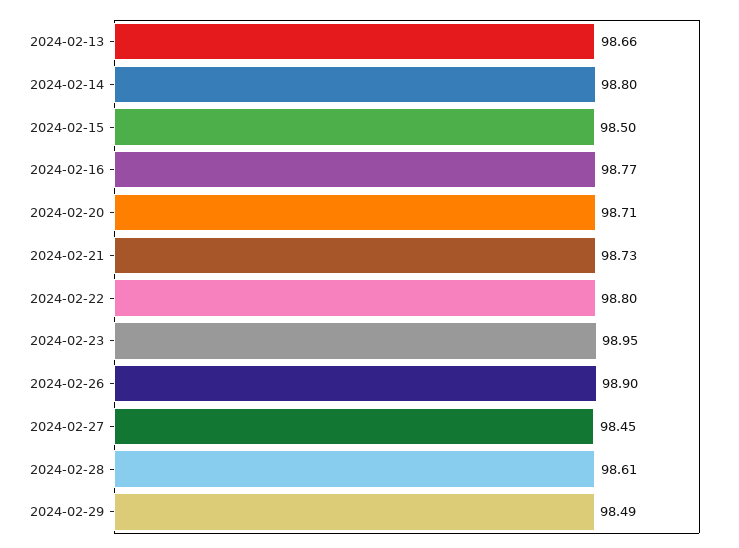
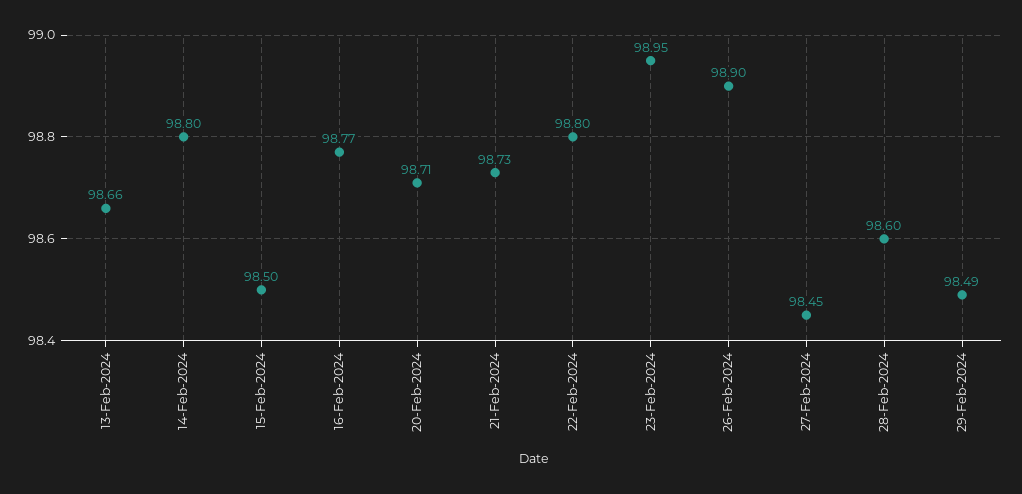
2024-02-28: 98.61 -> 98.6

